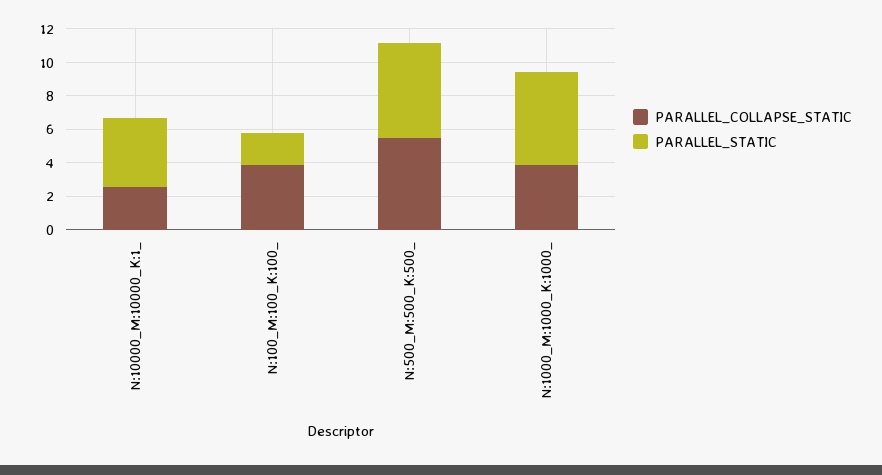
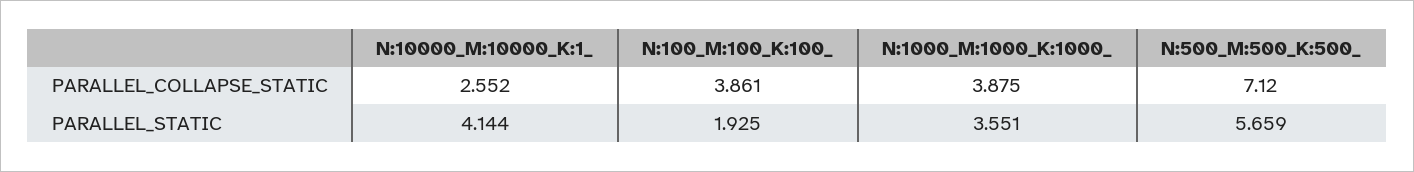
PARALLEL_COLLAPSE_STATIC, N:500_M:500_K:500_: 5.5 -> 7.12
PARALLEL_STATIC, N:1000_M:1000_K:1000_: 5.5 -> 3.551

